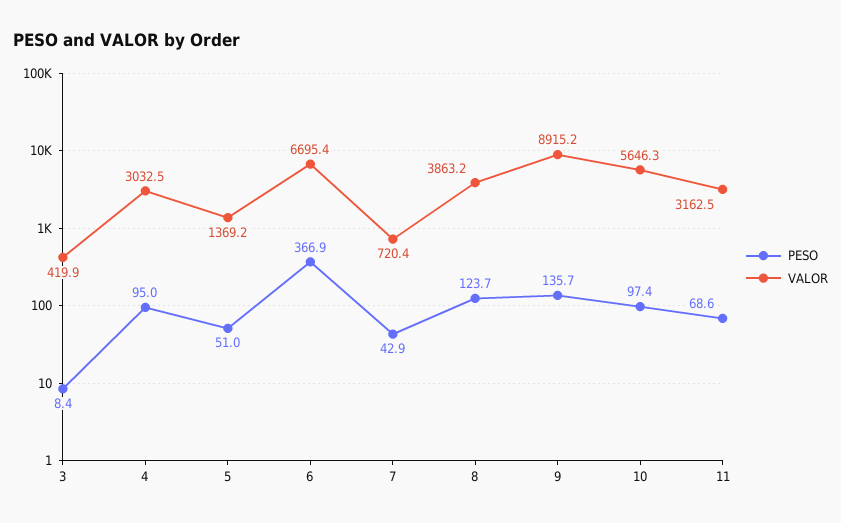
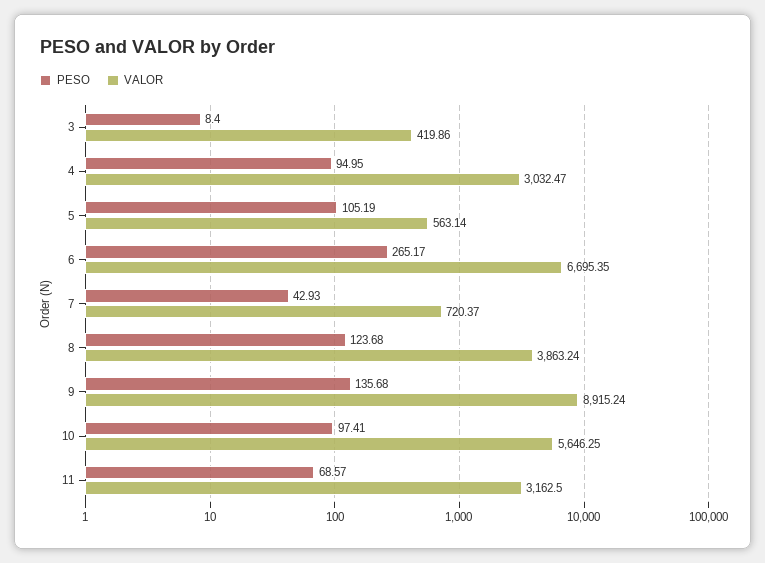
PESO, 5: 51 -> 105.19
VALOR, 5: 1369.2 -> 563.14
PESO, 6: 366.9 -> 265.17

